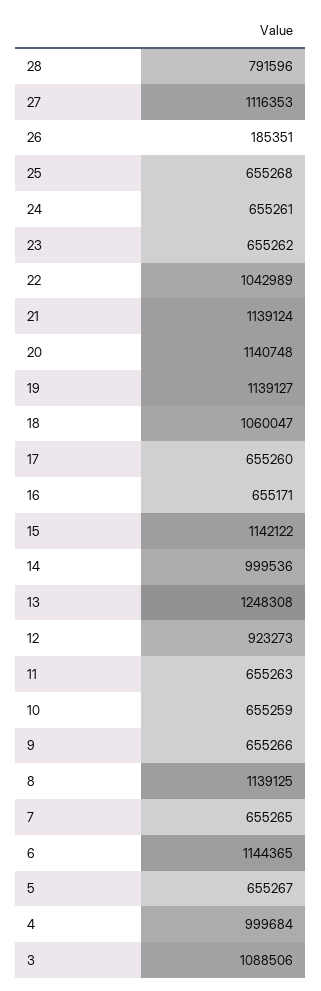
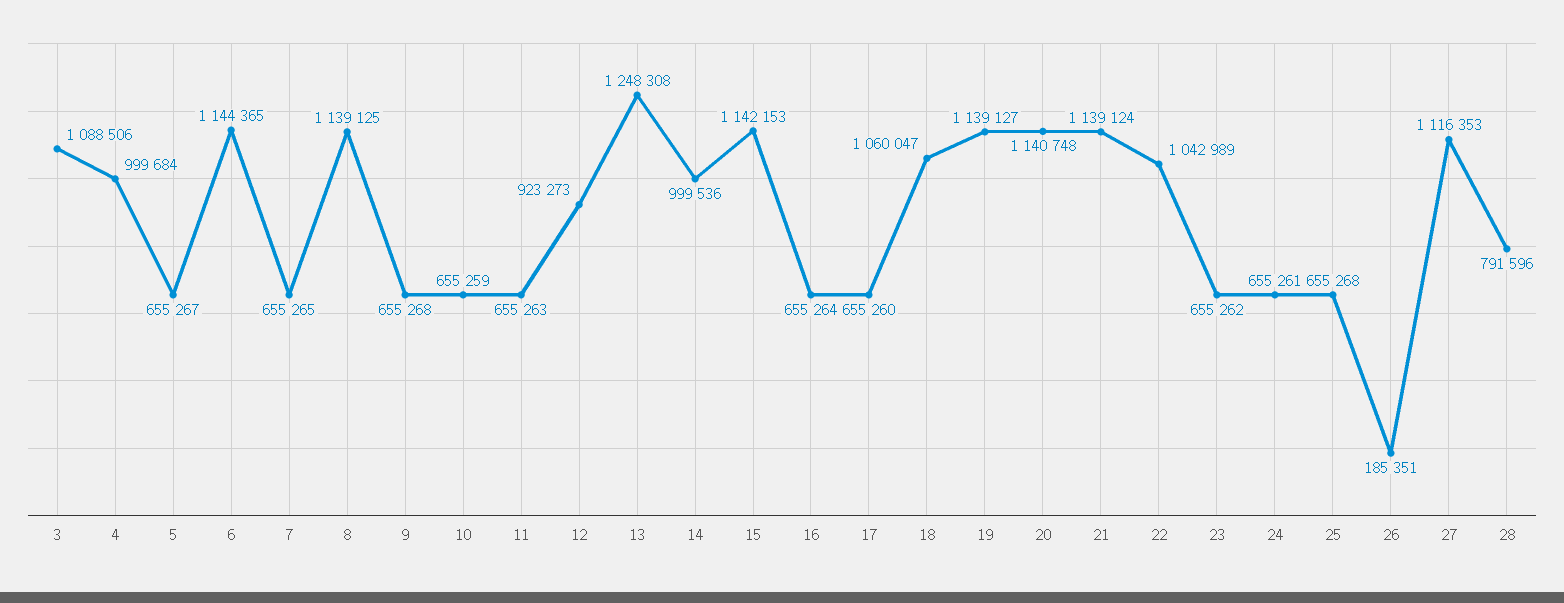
16: 655171 -> 655264
15: 1142122 -> 1142153
9: 655266 -> 655268

